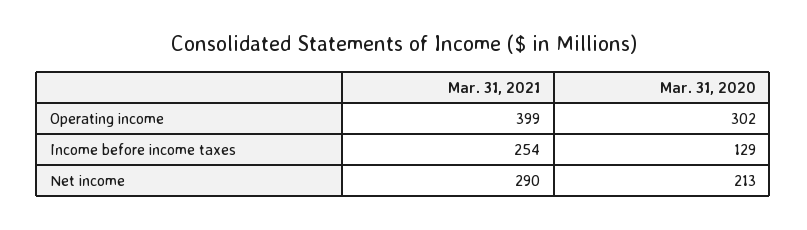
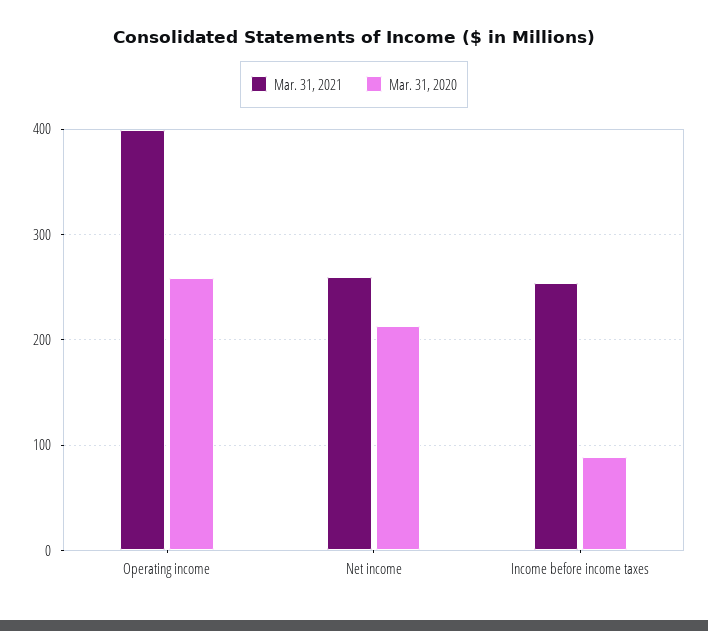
Mar. 31, 2020, Operating income: 302 -> 260
Mar. 31, 2020, Income before income taxes: 129 -> 90
Mar. 31, 2021, Net income: 290 -> 260

